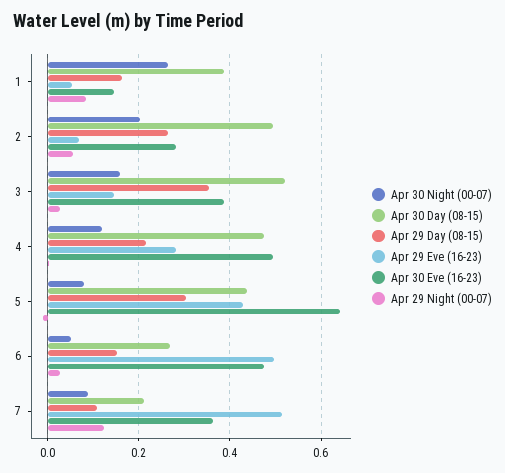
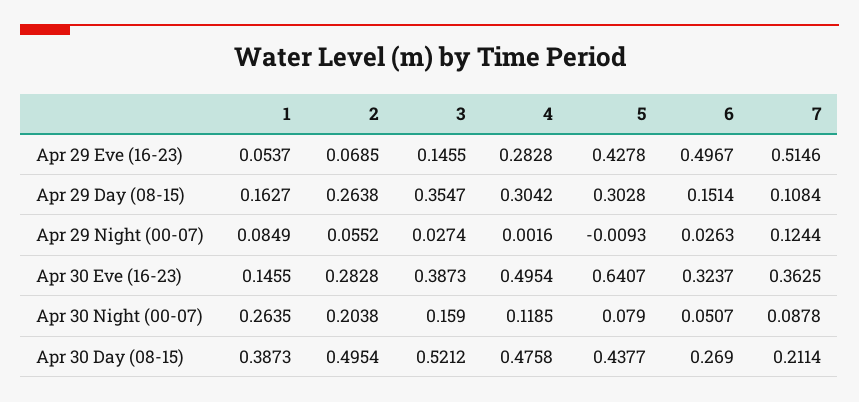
Apr 29 Day (08-15), 4: 0.22 -> 0.3042
Apr 30 Eve (16-23), 6: 0.48 -> 0.3237

